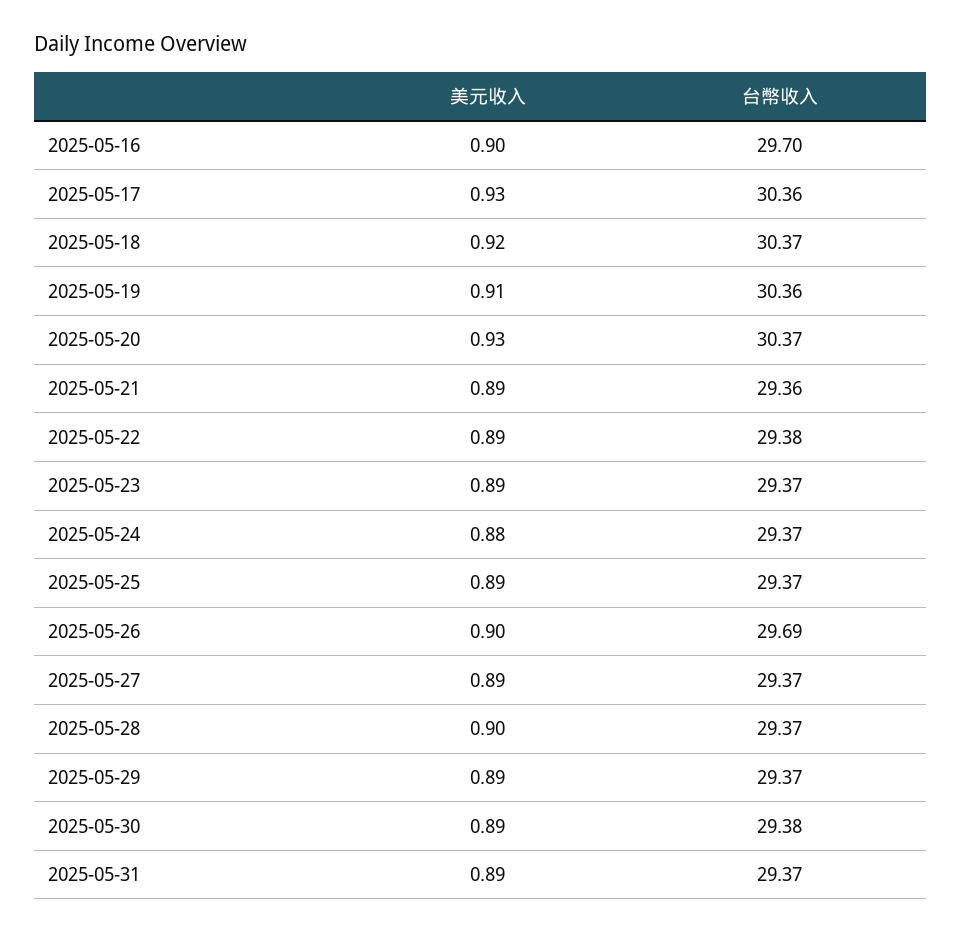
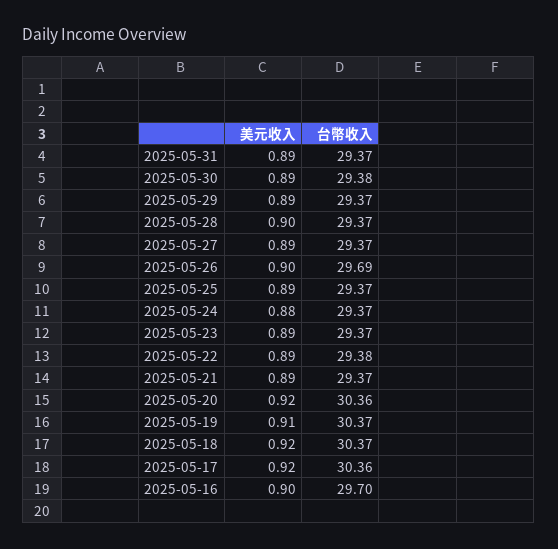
美元收入, 2025-05-17: 0.93 -> 0.92
台幣收入, 2025-05-19: 30.36 -> 30.37
美元收入, 2025-05-20: 0.93 -> 0.92
台幣收入, 2025-05-20: 30.37 -> 30.36
台幣收入, 2025-05-21: 29.36 -> 29.37

